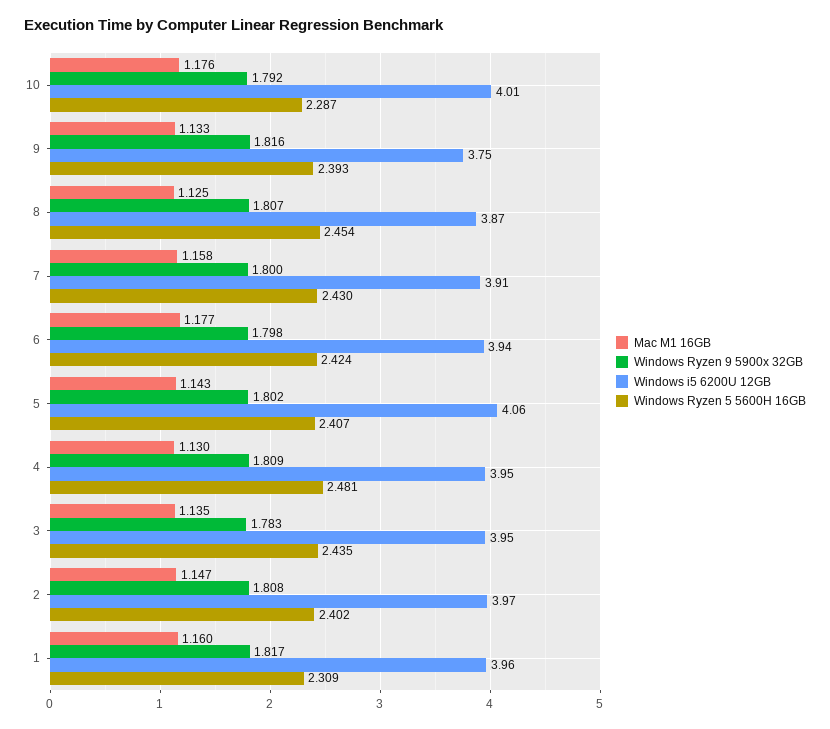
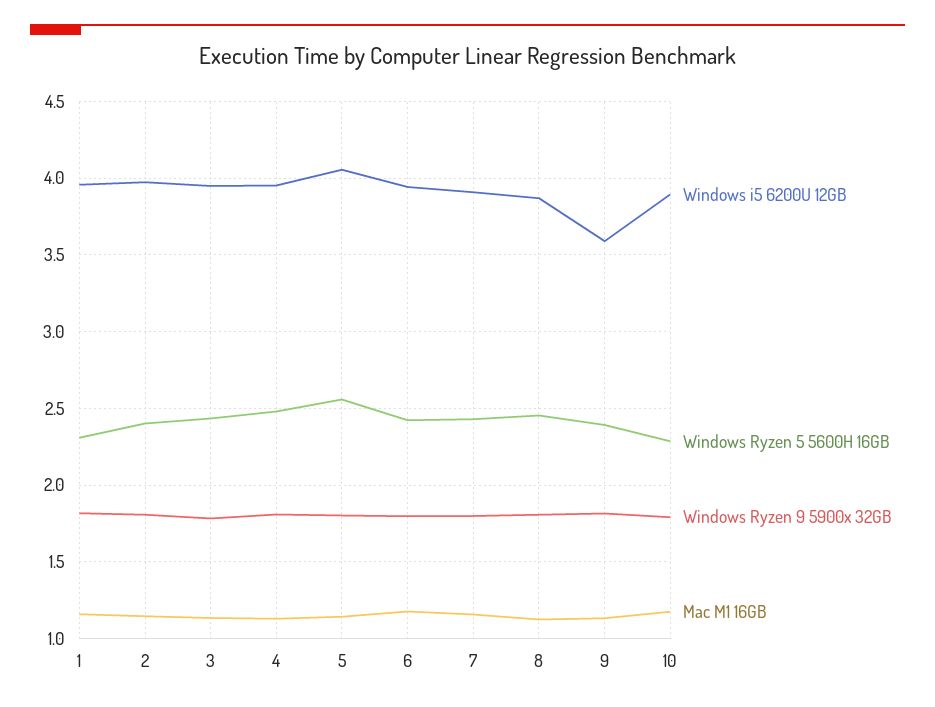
Windows i5 6200U 12GB, 10: 4.01 -> 3.9
Windows i5 6200U 12GB, 9: 3.75 -> 3.6
Windows Ryzen 5 5600H 16GB, 5: 2.407 -> 2.55

